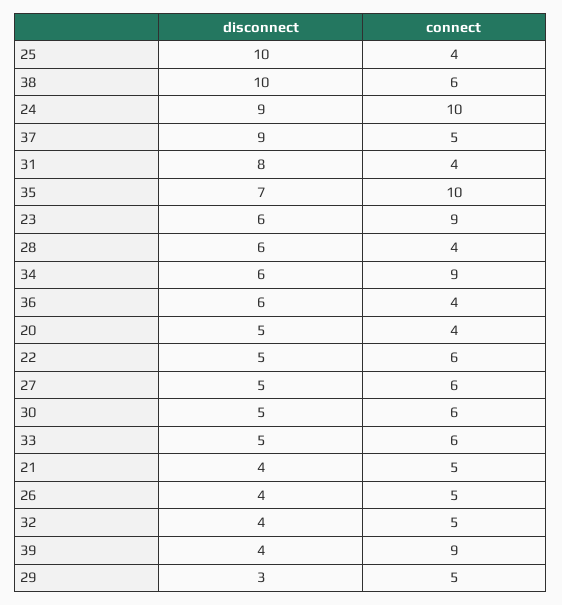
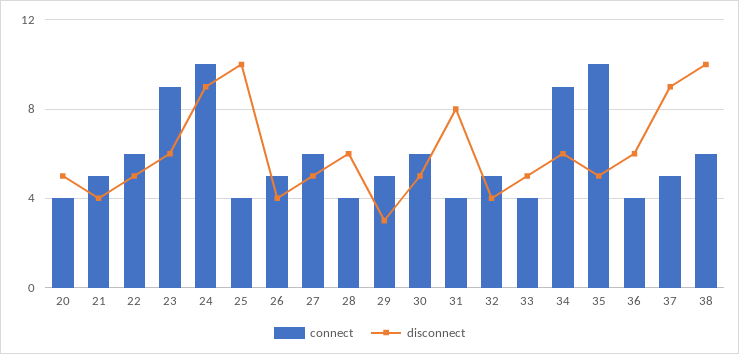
disconnect, 35: 7 -> 5
connect, 33: 6 -> 4
disconnect, 39: 4 -> none
connect, 39: 9 -> none

